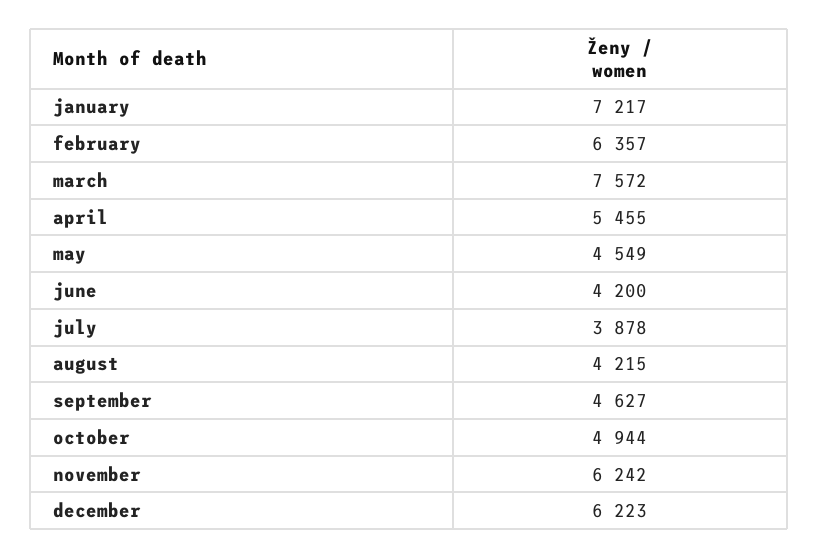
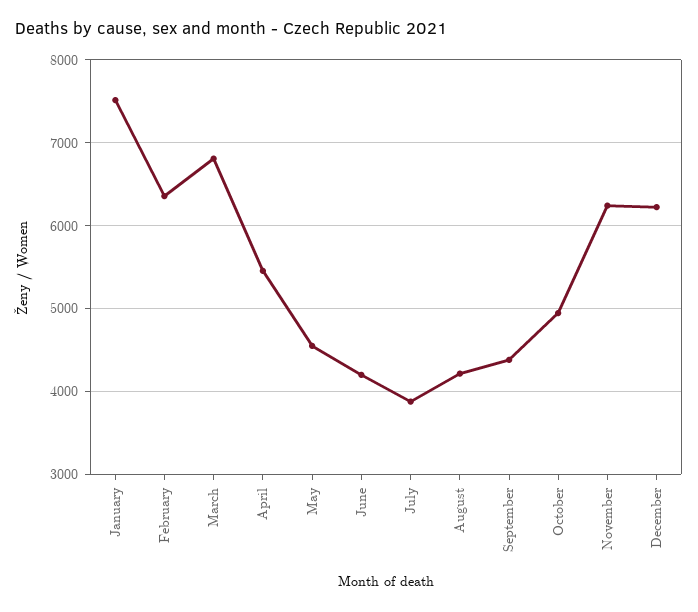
january: 7217 -> 7500
march: 7572 -> 6800
september: 4627 -> 4400

